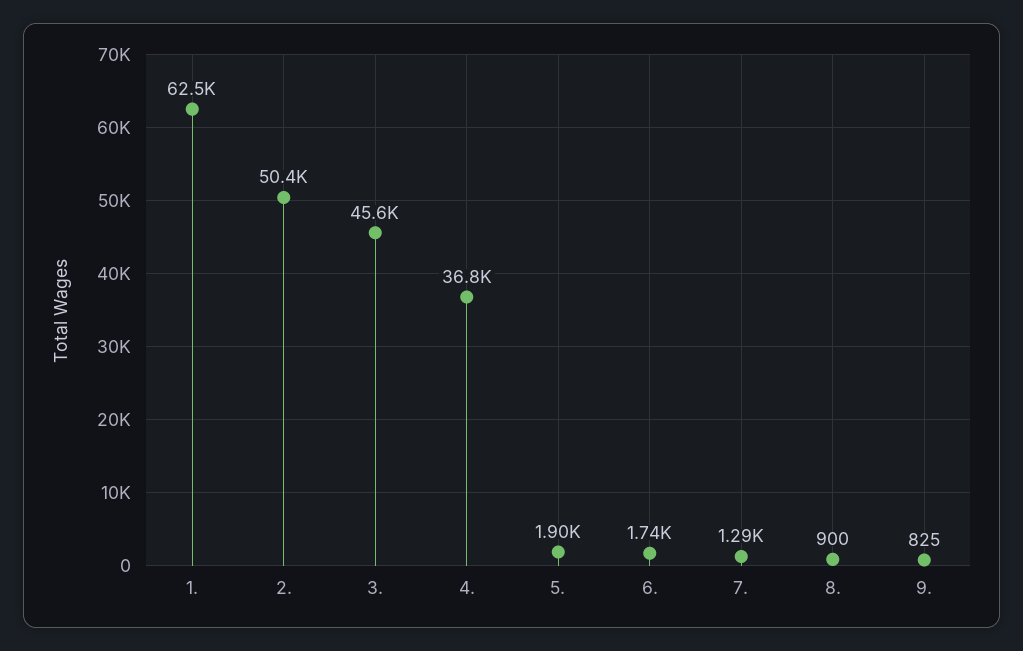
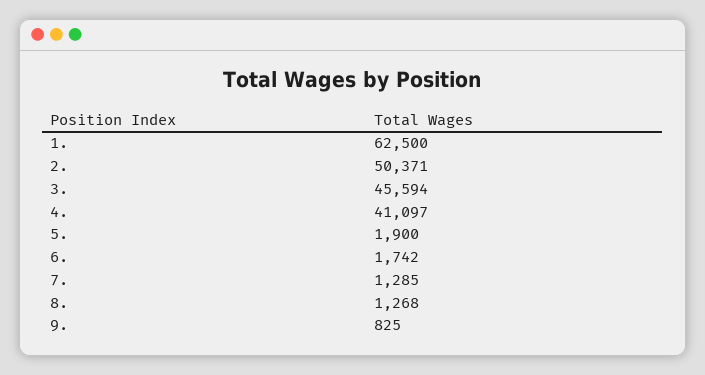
4.: 36800 -> 41097
8.: 900 -> 1268

